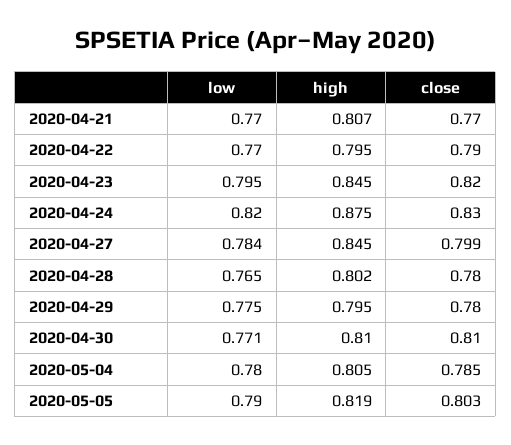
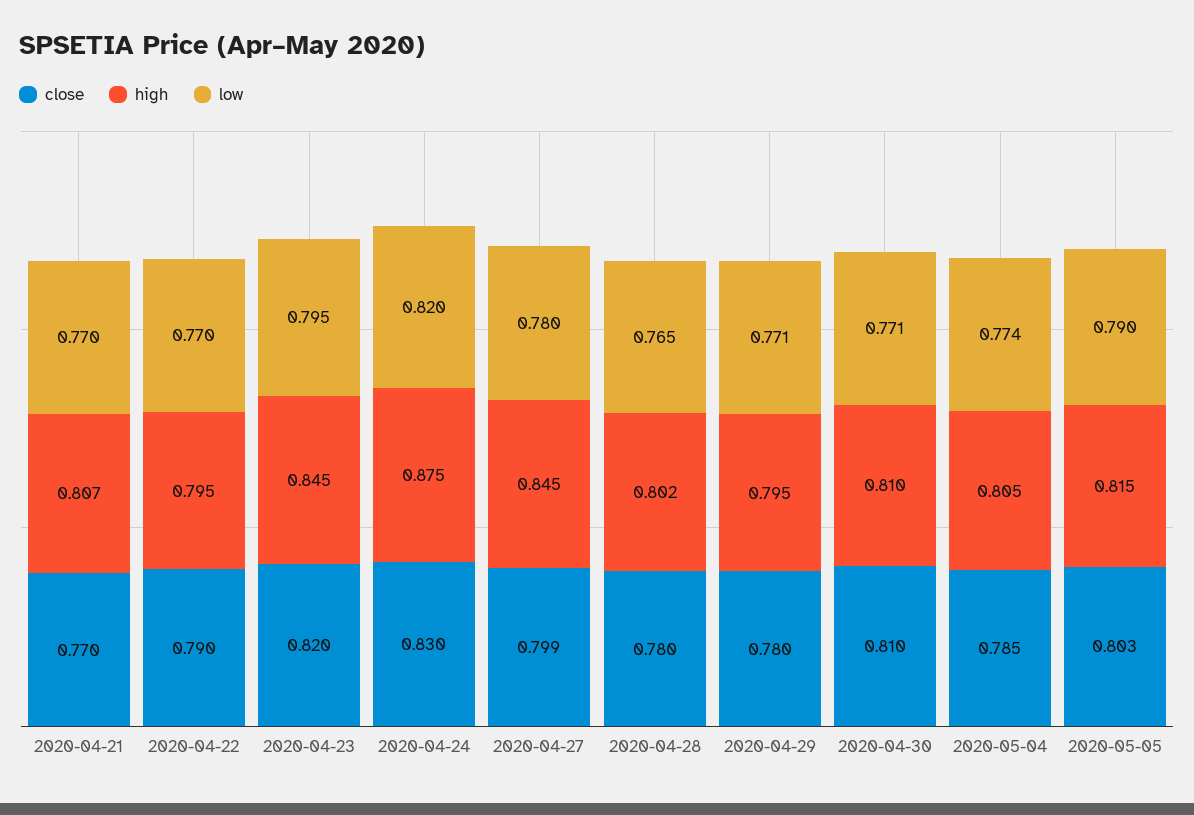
low, 2020-04-27: 0.784 -> 0.78
low, 2020-04-29: 0.775 -> 0.771
low, 2020-05-04: 0.78 -> 0.774
high, 2020-05-05: 0.819 -> 0.815

